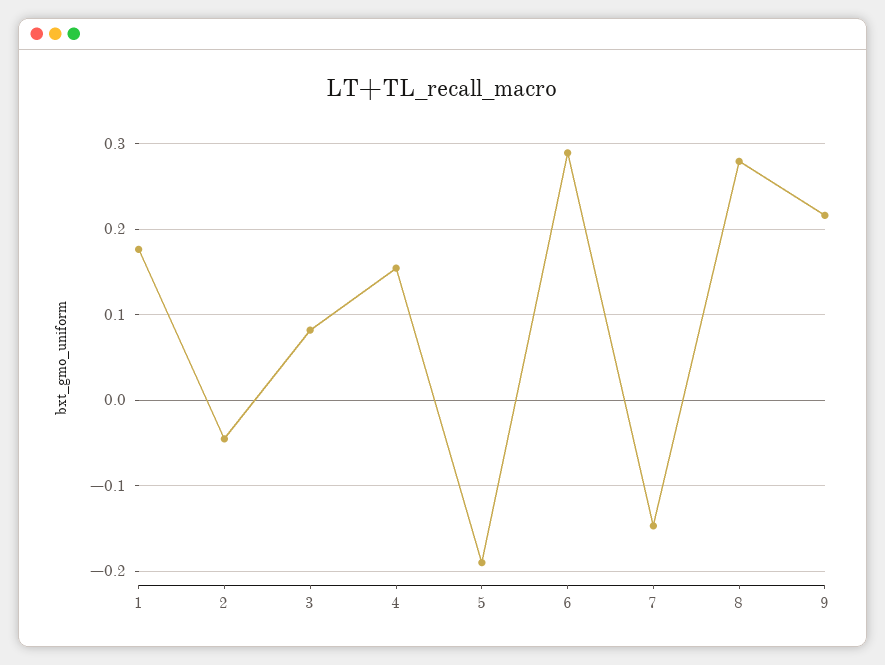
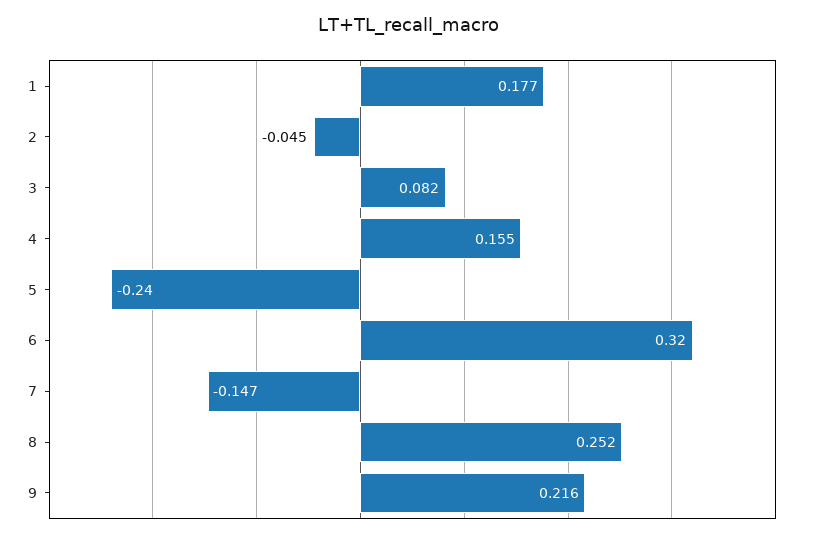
5: -0.19 -> -0.24
6: 0.29 -> 0.32
8: 0.28 -> 0.252

